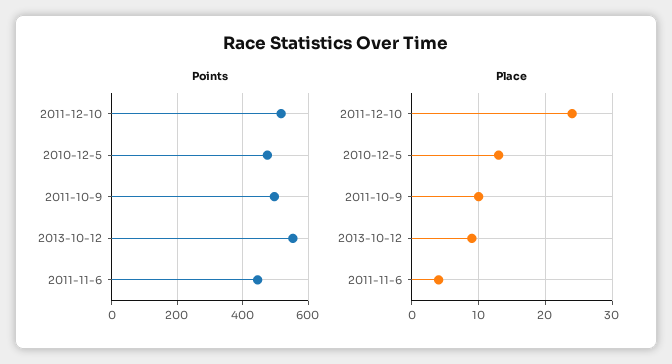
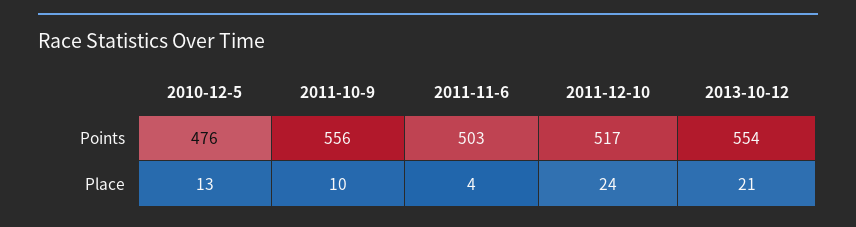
Points, 2011-10-9: 500 -> 556
Points, 2011-11-6: 440 -> 503
Place, 2013-10-12: 9 -> 21

